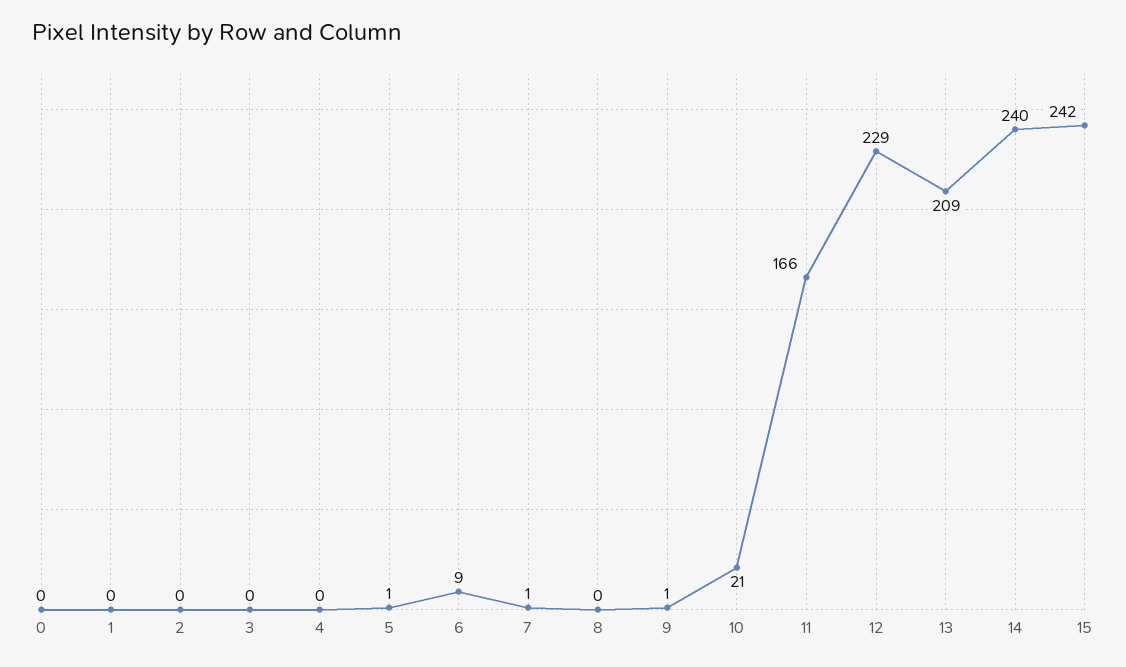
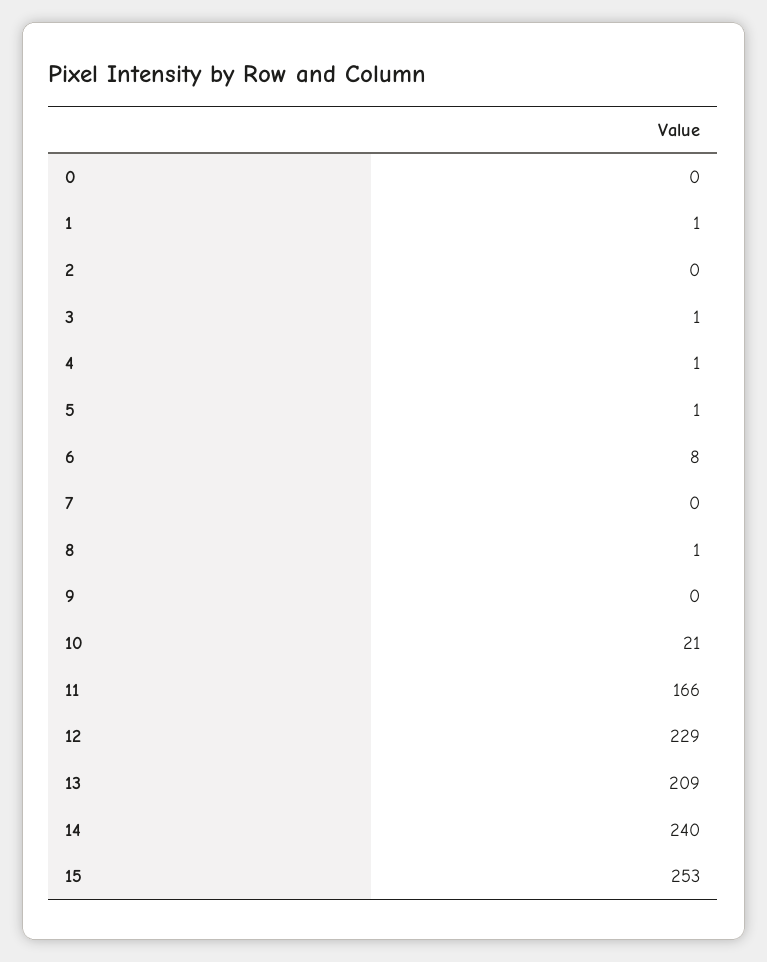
1: 0 -> 1
3: 0 -> 1
4: 0 -> 1
6: 9 -> 8
7: 1 -> 0
8: 0 -> 1
9: 1 -> 0
15: 242 -> 253

